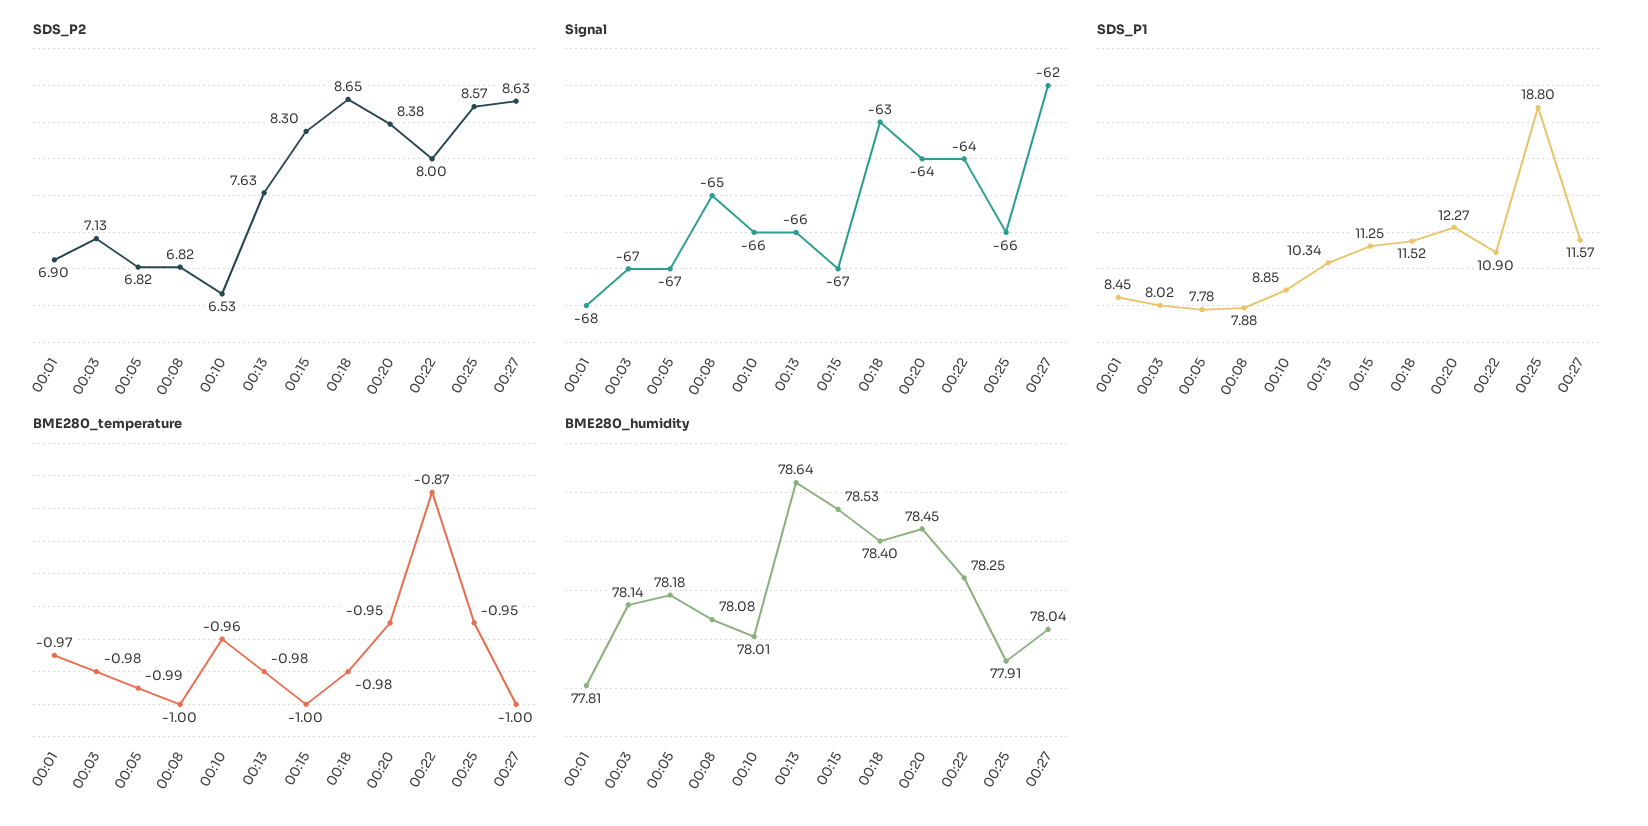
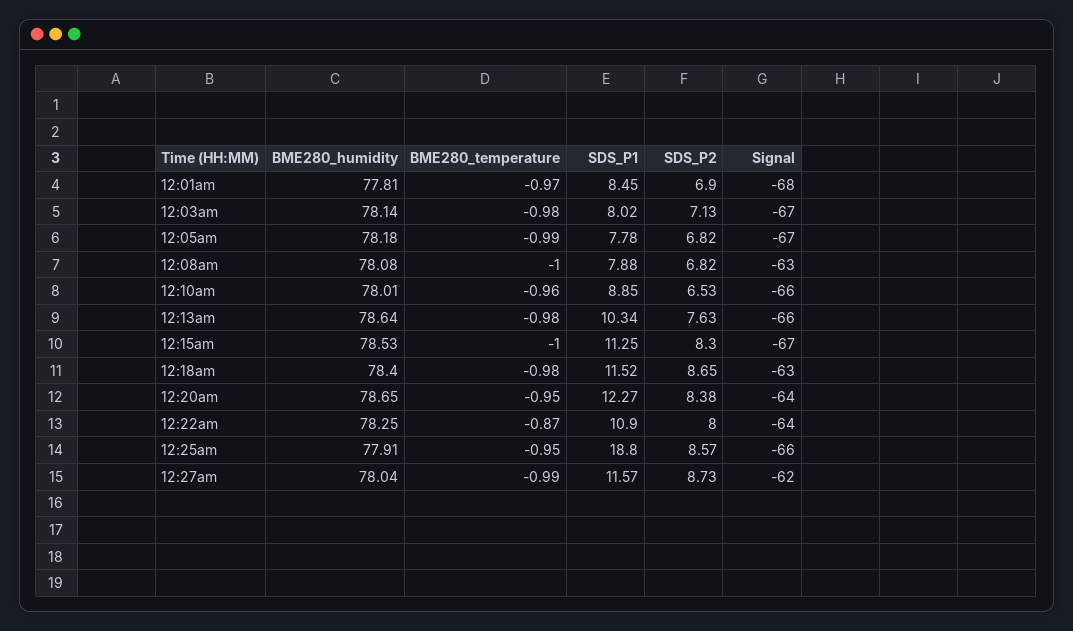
SDS_P2, 00:27: 8.63 -> 8.73
Signal, 00:08: -65 -> -63
BME280_temperature, 00:27: -1 -> -0.99
BME280_humidity, 00:20: 78.45 -> 78.65

